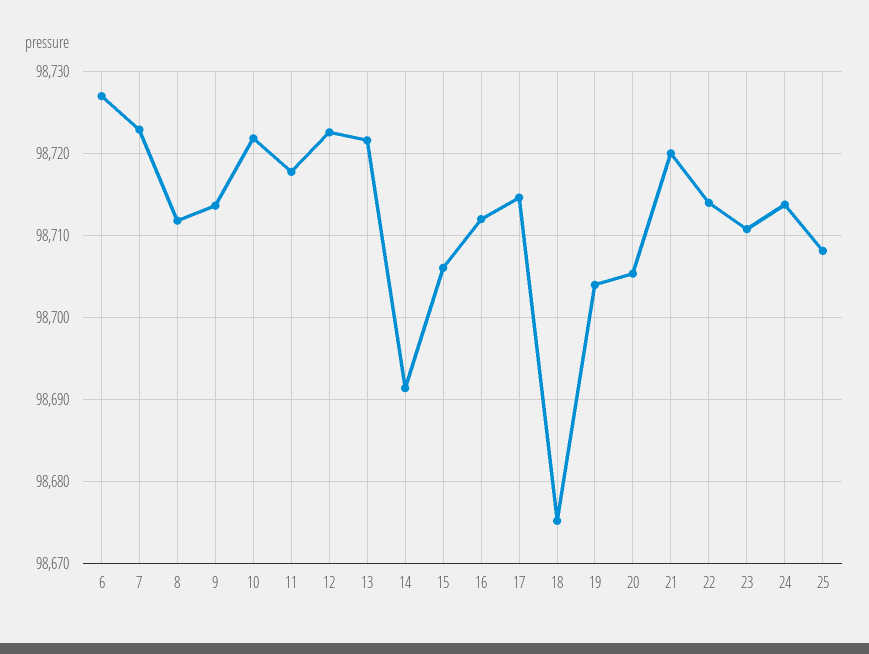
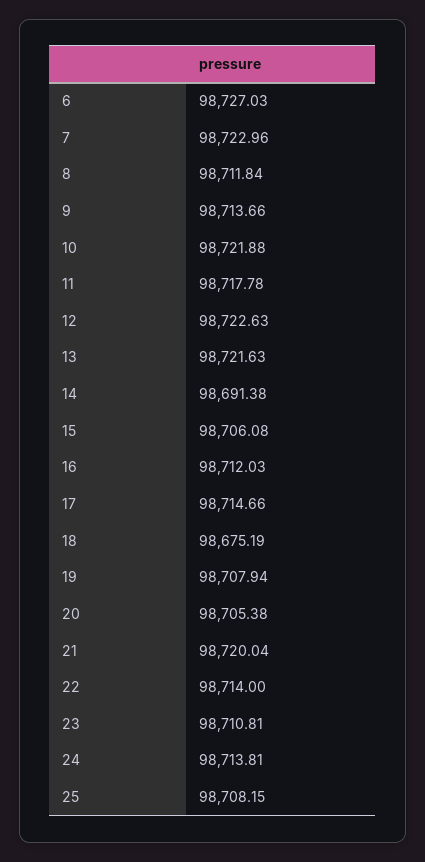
19: 98704 -> 98707.94

